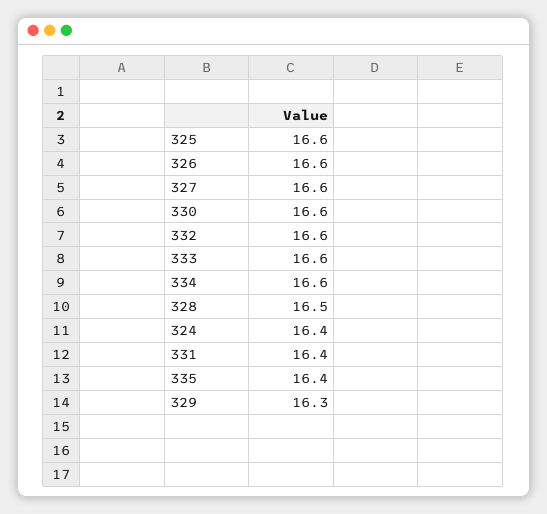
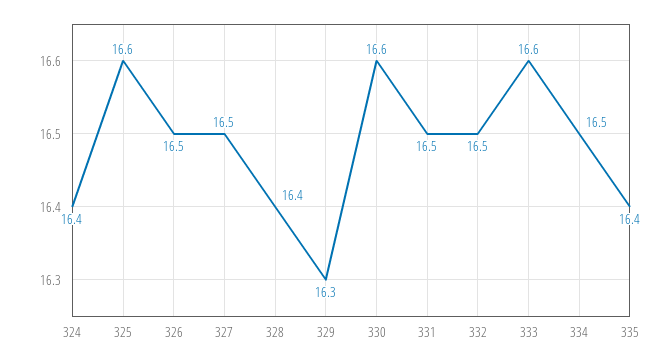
326: 16.6 -> 16.5
327: 16.6 -> 16.5
332: 16.6 -> 16.5
334: 16.6 -> 16.5
328: 16.5 -> 16.4
331: 16.4 -> 16.5

